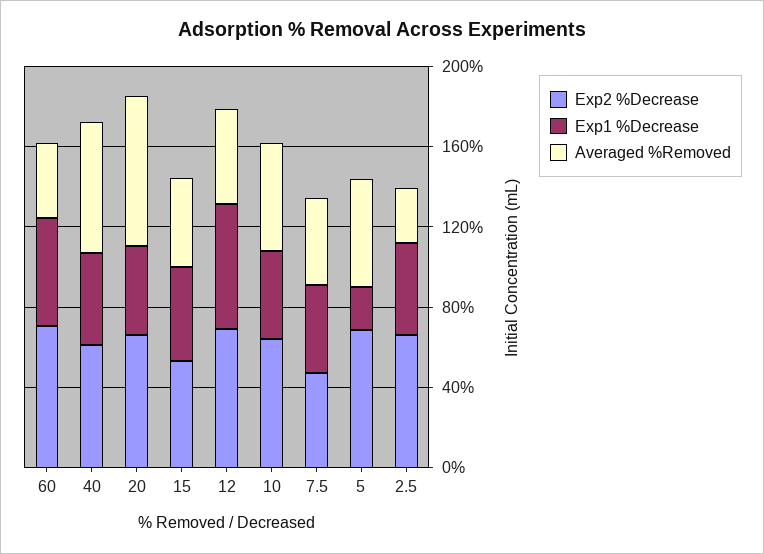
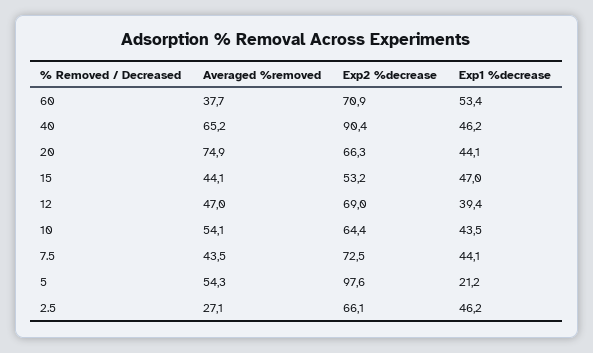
Exp2 %Decrease, 40: 60 -> 90.4
Exp1 %Decrease, 12: 60 -> 39.4
Exp2 %Decrease, 7.5: 50 -> 72.5
Exp2 %Decrease, 5: 70 -> 97.6

